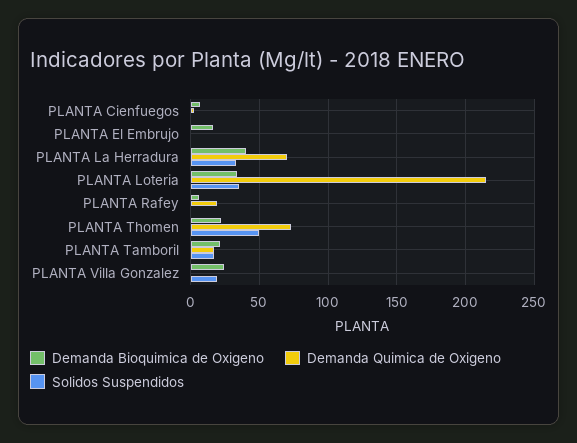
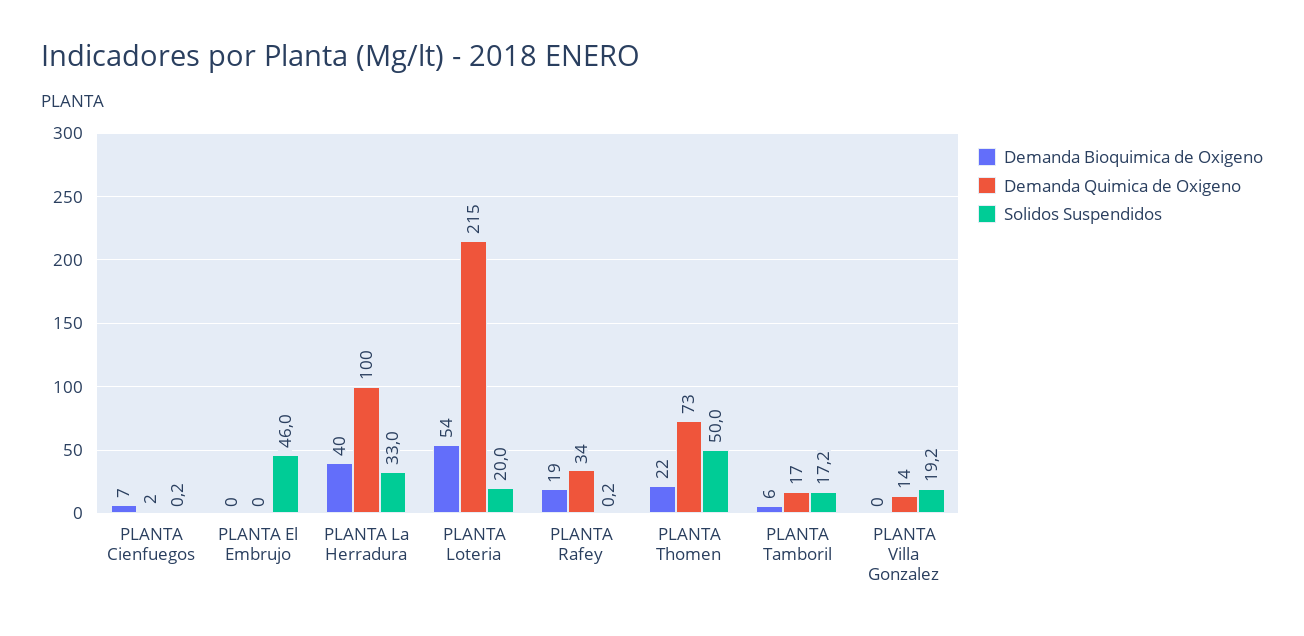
Demanda Bioquimica de Oxigeno, PLANTA El Embrujo: 15 -> 0
Solidos Suspendidos, PLANTA El Embrujo: 0 -> 46
Demanda Quimica de Oxigeno, PLANTA La Herradura: 70 -> 100
Demanda Bioquimica de Oxigeno, PLANTA Loteria: 35 -> 54
Solidos Suspendidos, PLANTA Loteria: 35 -> 20
Demanda Bioquimica de Oxigeno, PLANTA Rafey: 5 -> 19
Demanda Quimica de Oxigeno, PLANTA Rafey: 20 -> 34
Demanda Bioquimica de Oxigeno, PLANTA Tamboril: 20 -> 6
Demanda Bioquimica de Oxigeno, PLANTA Villa Gonzalez: 25 -> 0
Demanda Quimica de Oxigeno, PLANTA Villa Gonzalez: 0 -> 14

